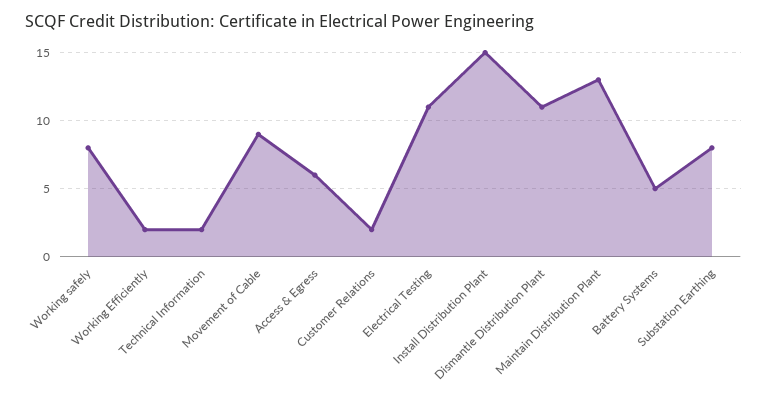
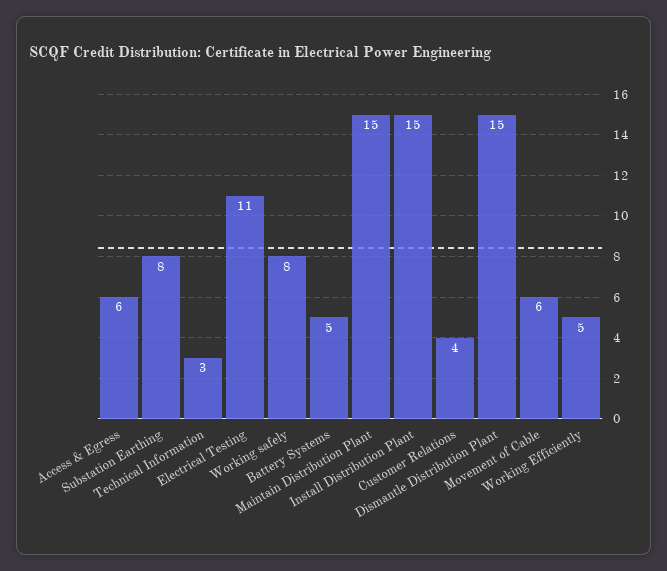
Working Efficiently: 2 -> 5
Technical Information: 2 -> 3
Movement of Cable: 9 -> 6
Customer Relations: 2 -> 4
Dismantle Distribution Plant: 11 -> 15
Maintain Distribution Plant: 13 -> 15

